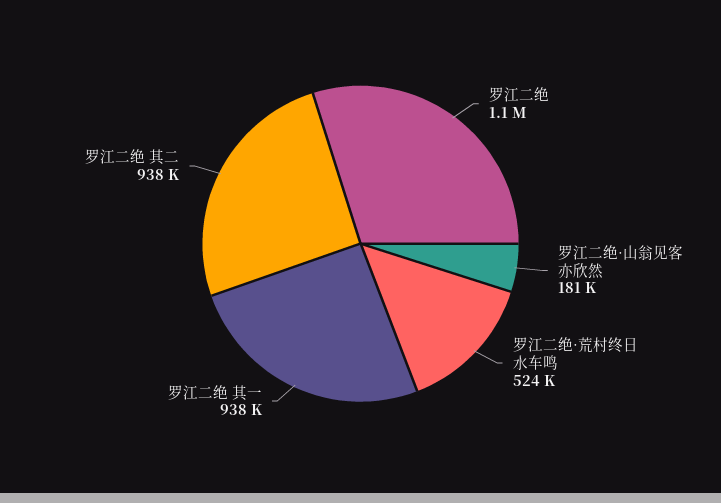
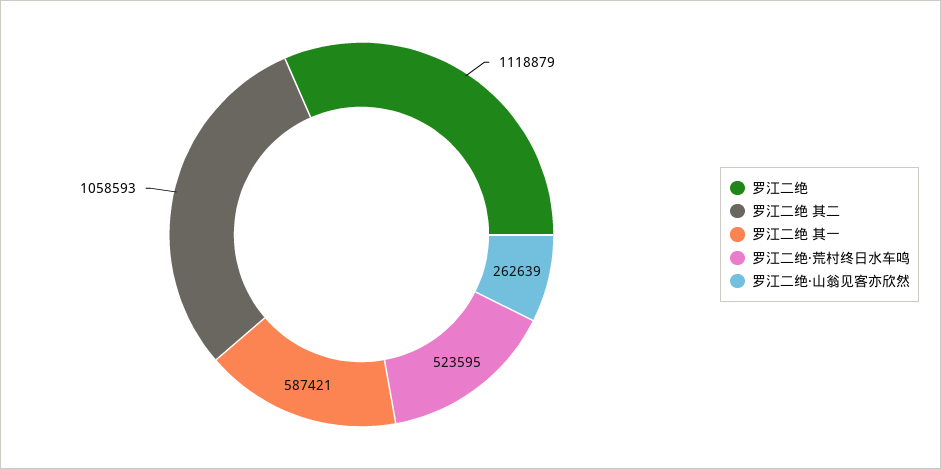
罗江二绝·山翁见客亦欣然: 181000 -> 262639
罗江二绝 其一: 938000 -> 587421
罗江二绝 其二: 938000 -> 1058593

